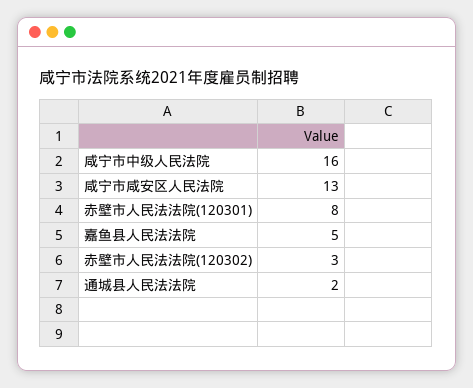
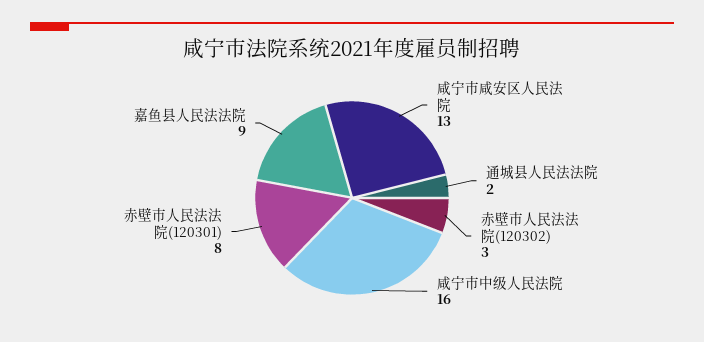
嘉鱼县人民法法院: 5 -> 9

